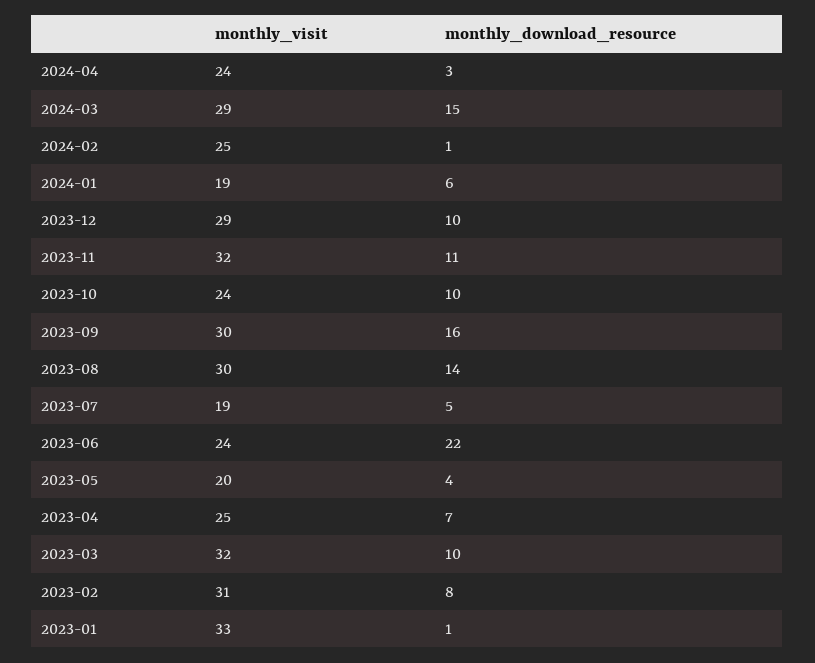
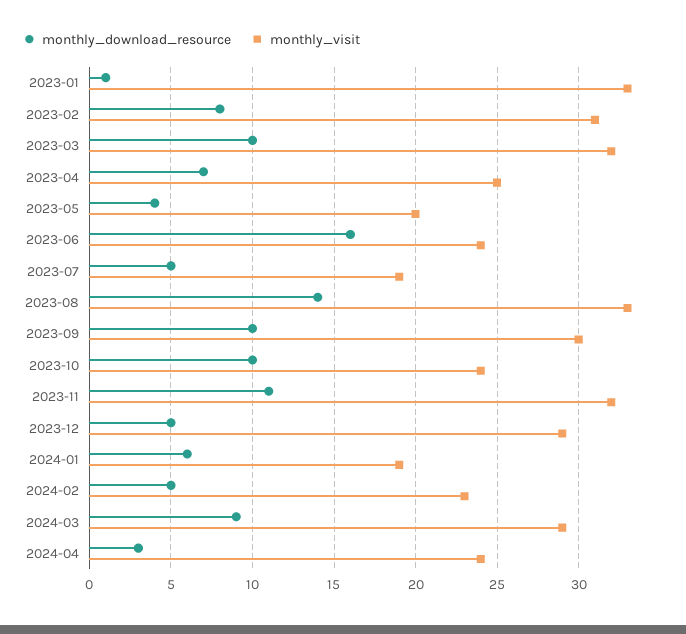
monthly_download_resource, 2024-03: 15 -> 9
monthly_visit, 2024-02: 25 -> 23
monthly_download_resource, 2024-02: 1 -> 5
monthly_download_resource, 2023-12: 10 -> 5
monthly_download_resource, 2023-09: 16 -> 10
monthly_visit, 2023-08: 30 -> 33
monthly_download_resource, 2023-06: 22 -> 16

